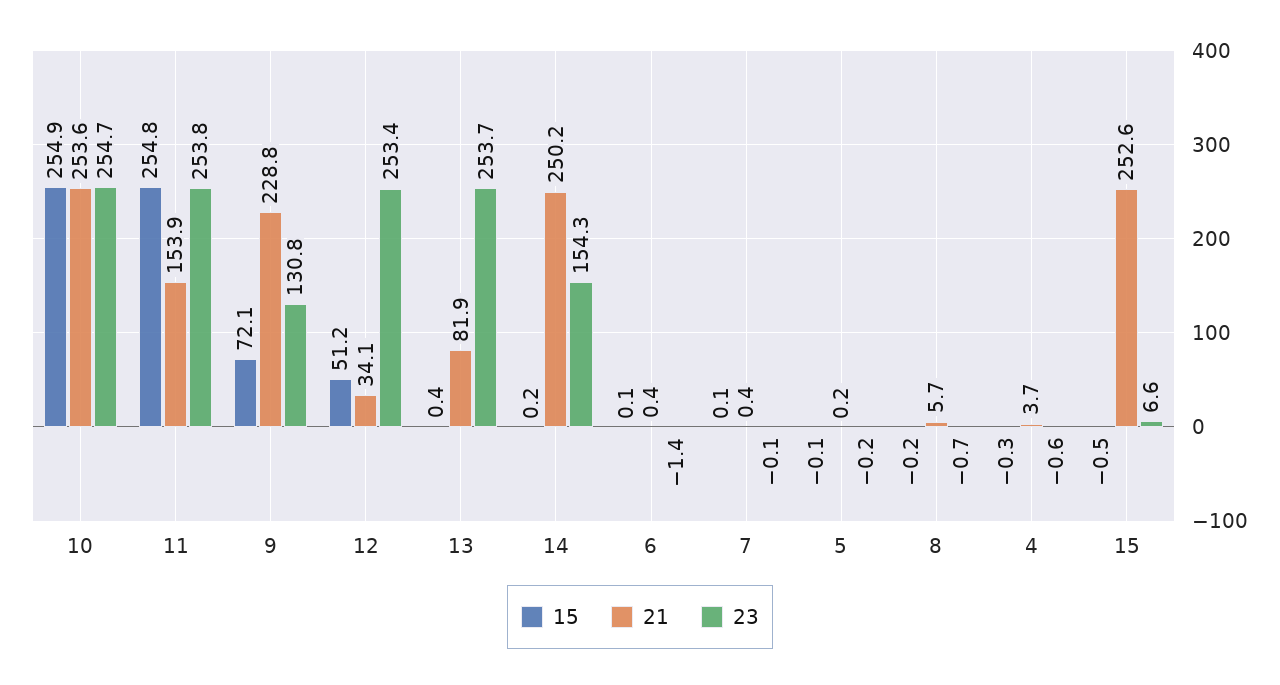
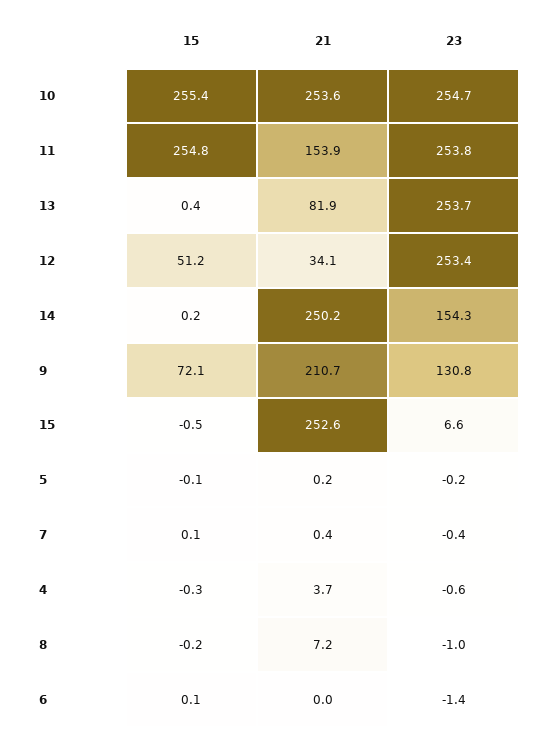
15, 10: 254.9 -> 255.4
21, 9: 228.8 -> 210.7
21, 6: 0.4 -> 0
23, 7: -0.1 -> -0.4
21, 8: 5.7 -> 7.2
23, 8: -0.7 -> -1

